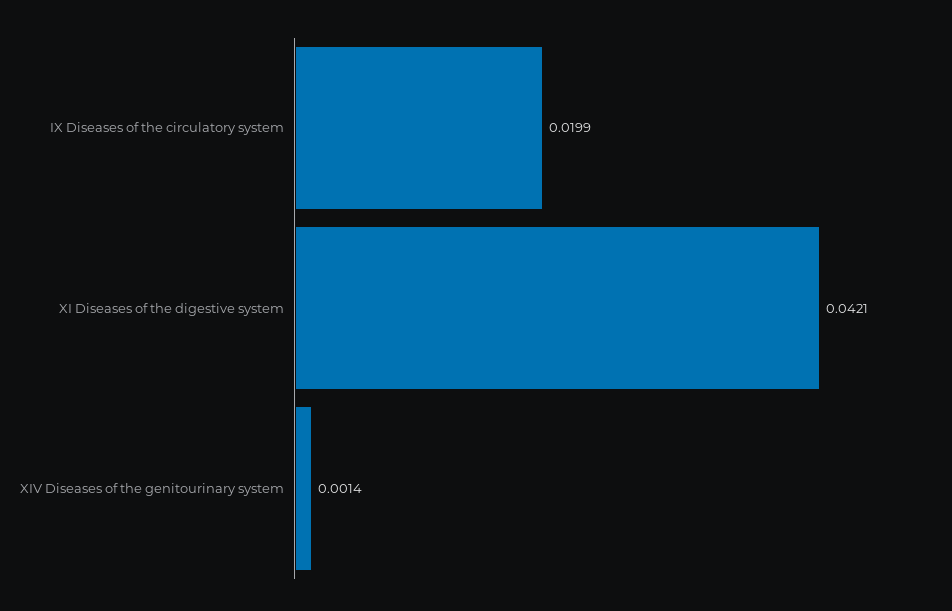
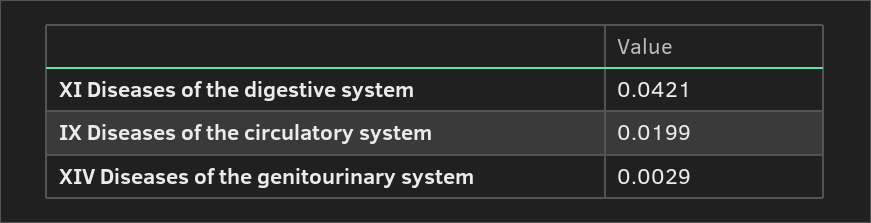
XIV Diseases of the genitourinary system: 0.0014 -> 0.0029

